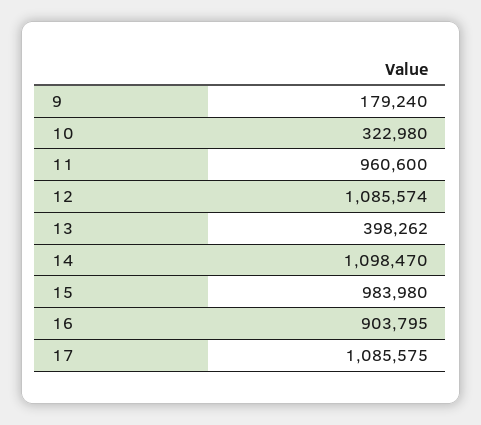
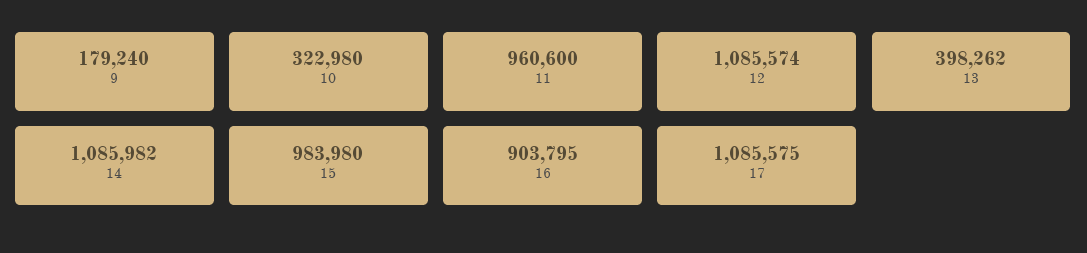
14: 1098470 -> 1085982

